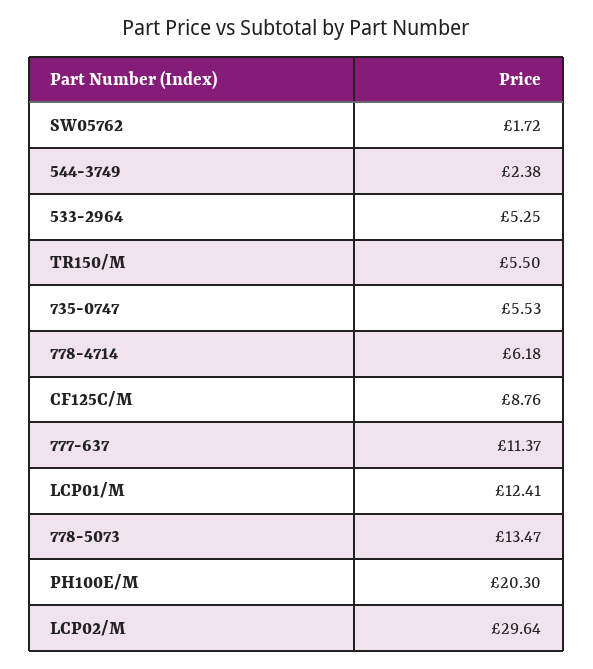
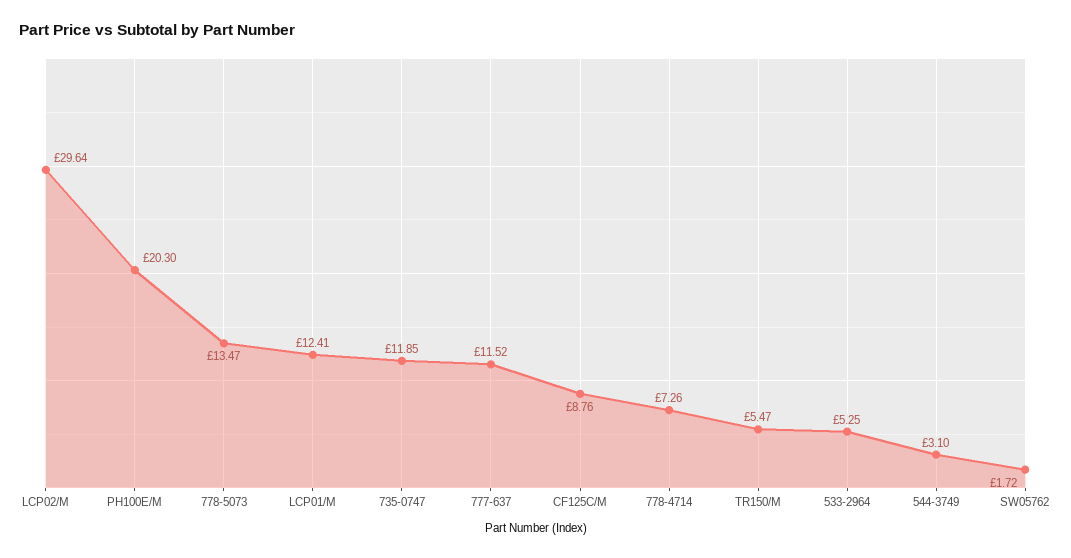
544-3749: 2.38 -> 3.1
TR150/M: 5.5 -> 5.47
735-0747: 5.53 -> 11.85
778-4714: 6.18 -> 7.26
777-637: 11.37 -> 11.52

